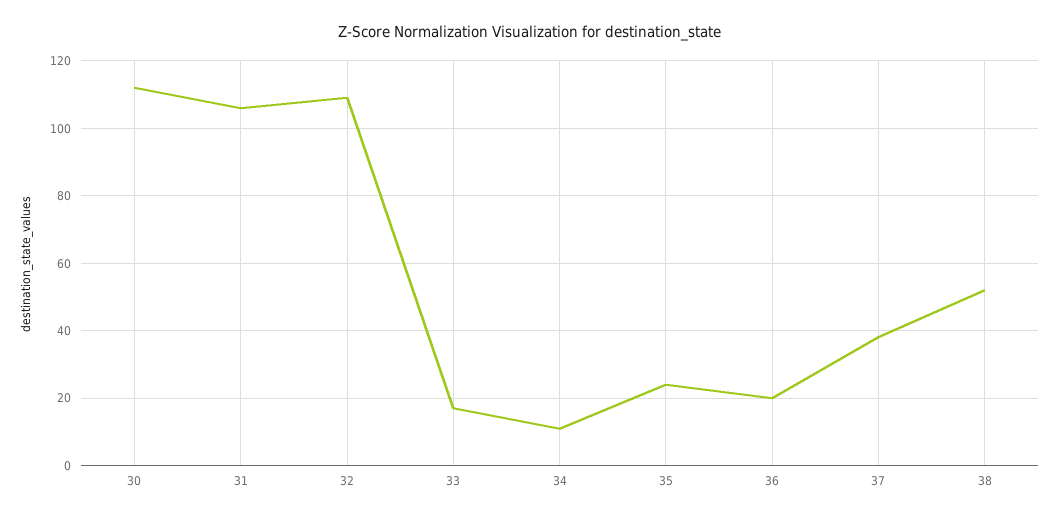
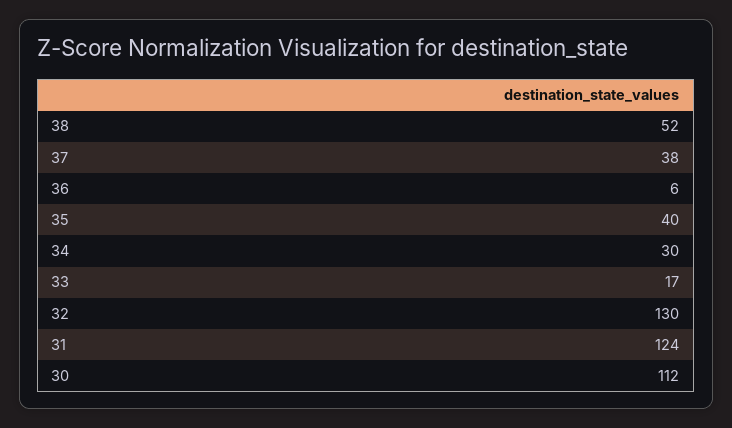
31: 105 -> 124
32: 110 -> 130
34: 10 -> 30
35: 25 -> 40
36: 20 -> 6

